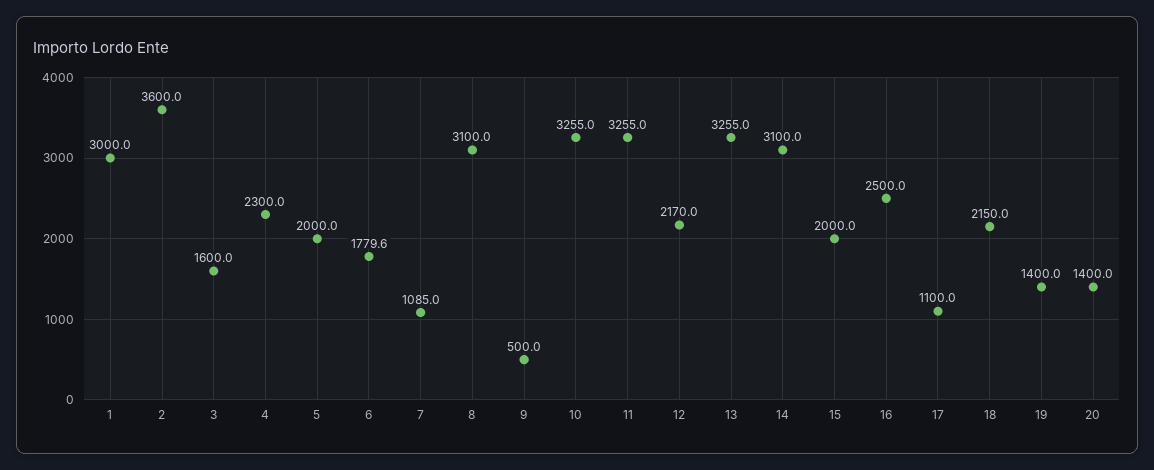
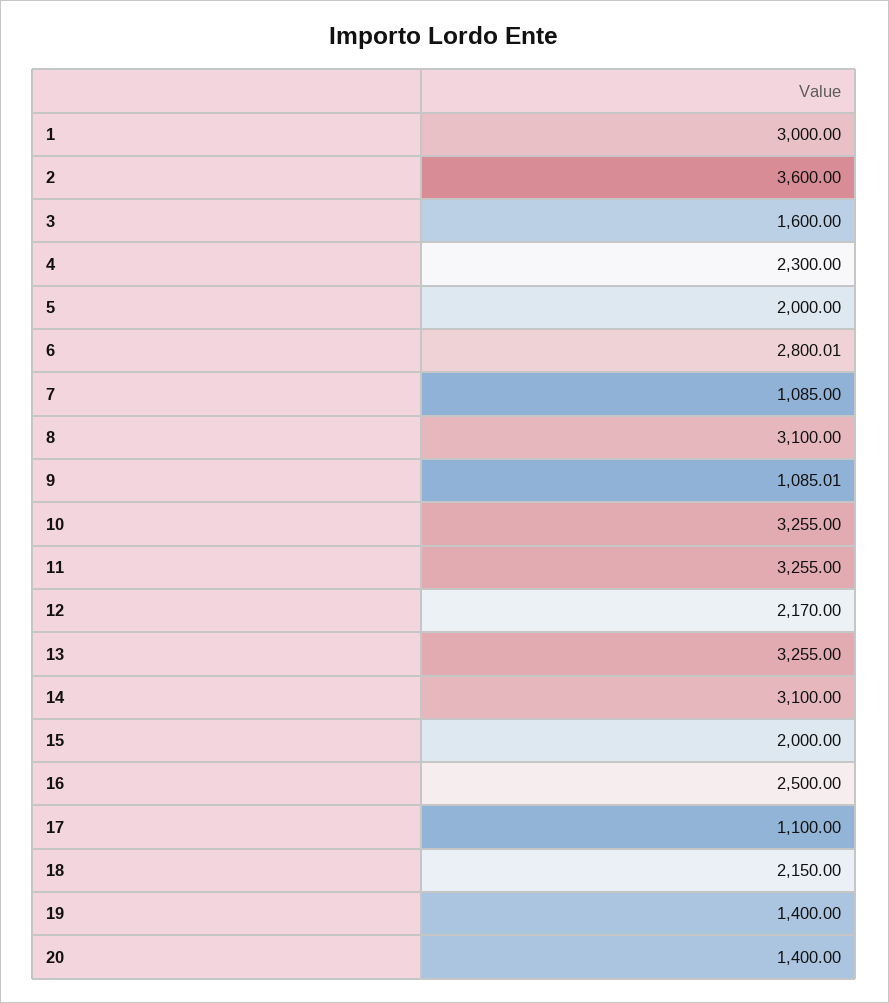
6: 1779.6 -> 2800.01
9: 500 -> 1085.01

